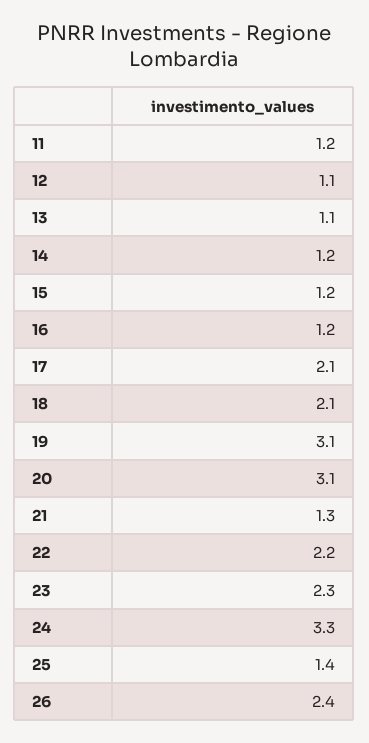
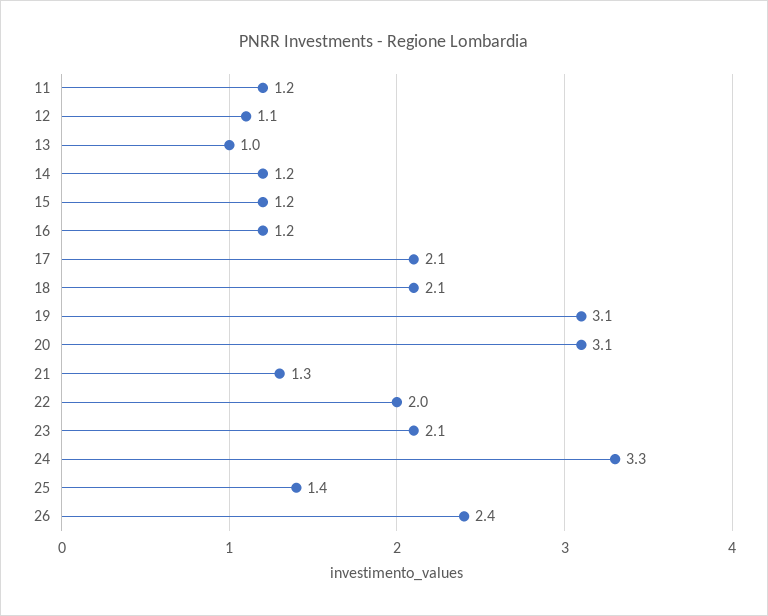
13: 1.1 -> 1
22: 2.2 -> 2
23: 2.3 -> 2.1

